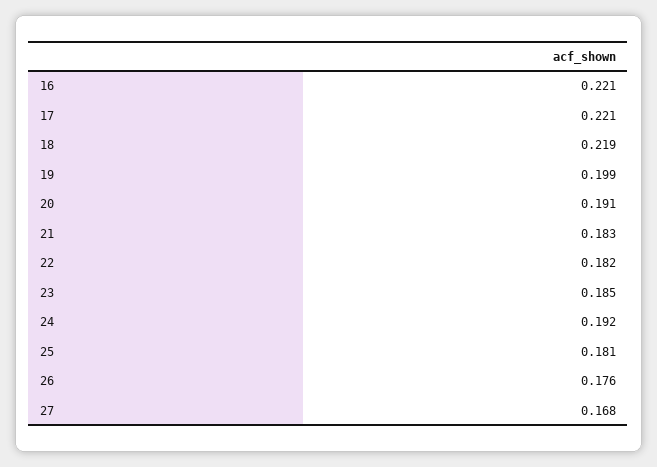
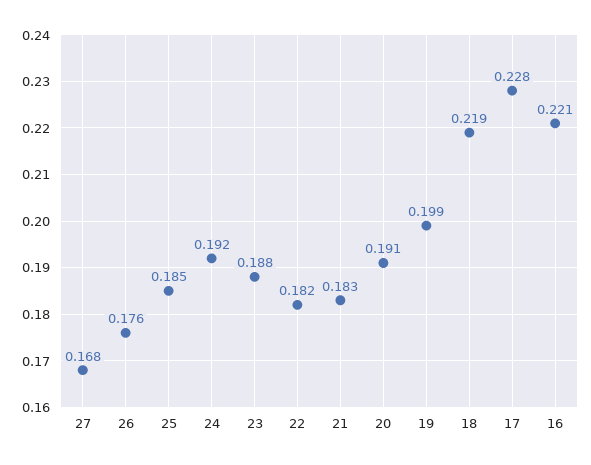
17: 0.221 -> 0.228
23: 0.185 -> 0.188
25: 0.181 -> 0.185

